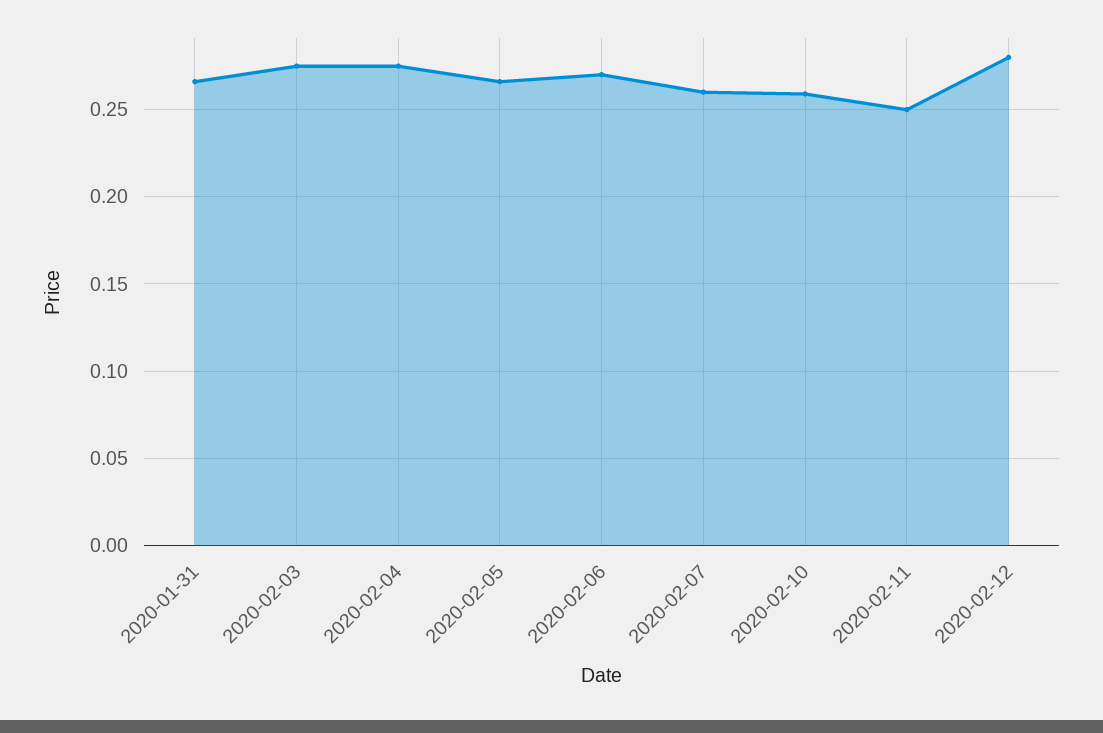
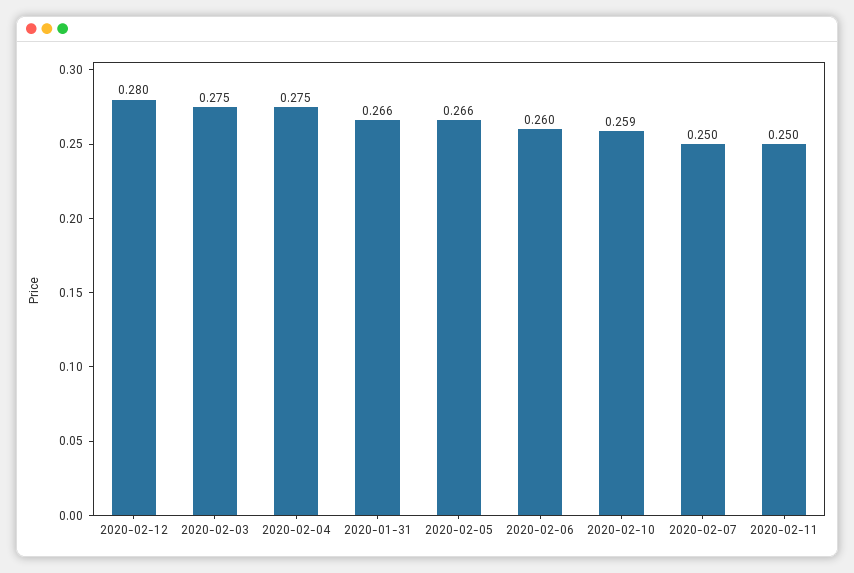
2020-02-06: 0.27 -> 0.26
2020-02-07: 0.26 -> 0.25

